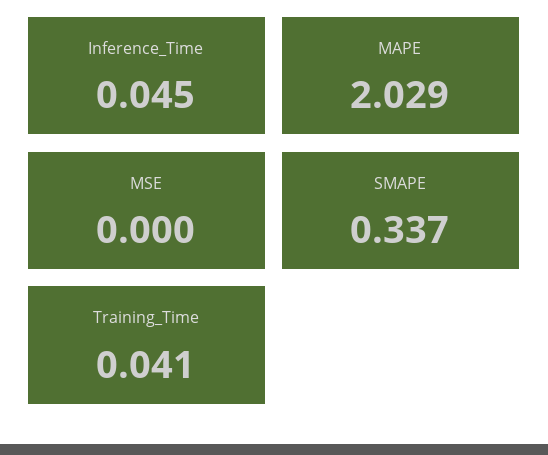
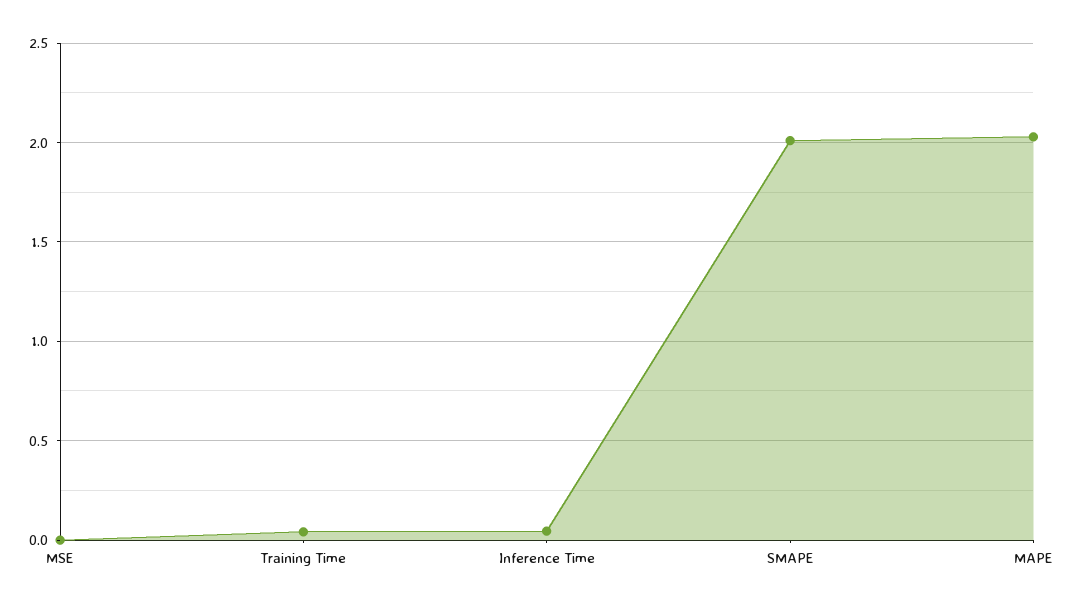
SMAPE: 0.337 -> 2

